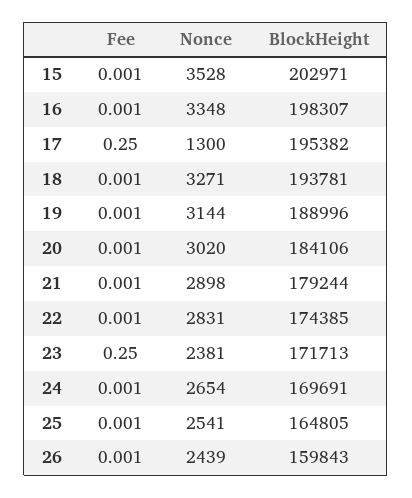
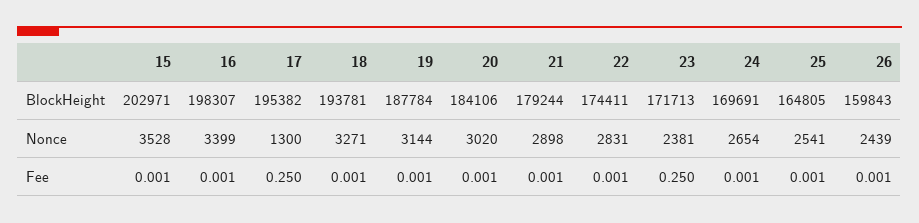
Nonce, 16: 3348 -> 3399
BlockHeight, 19: 188996 -> 187784
BlockHeight, 22: 174385 -> 174411

